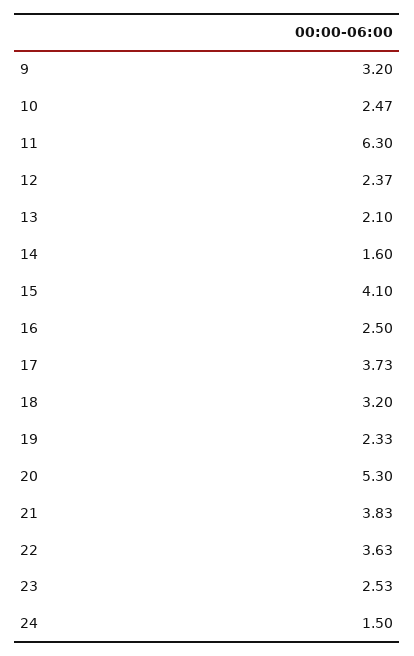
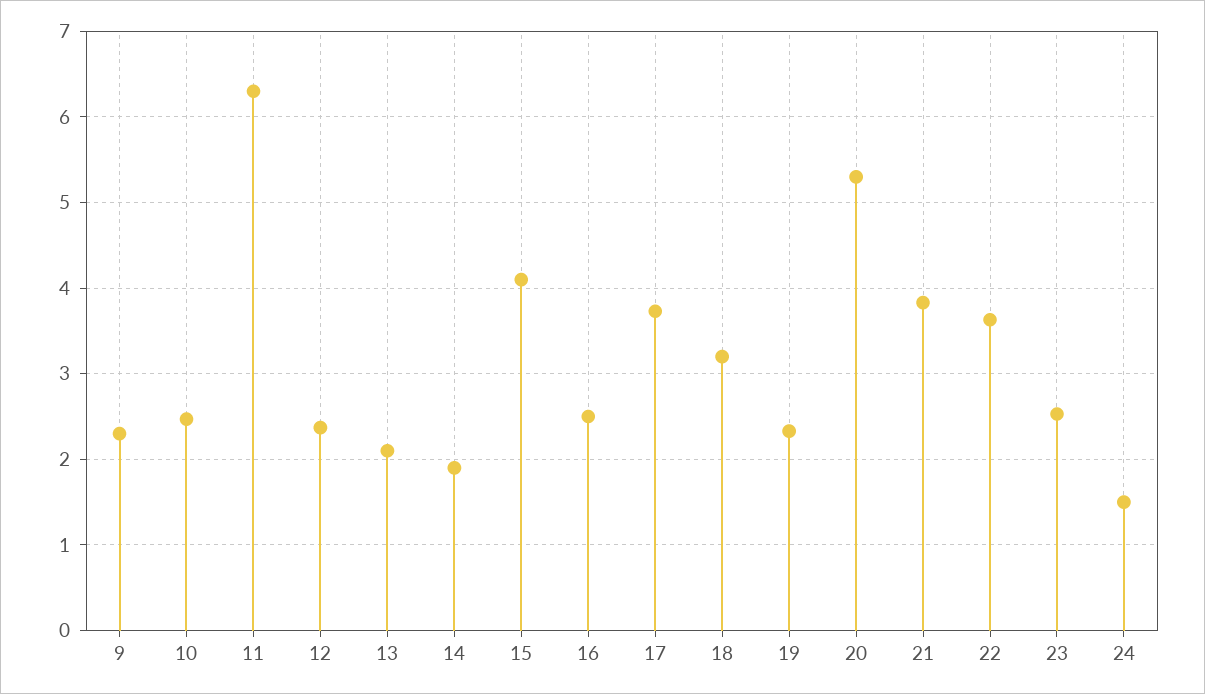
9: 3.2 -> 2.3
14: 1.6 -> 1.9

